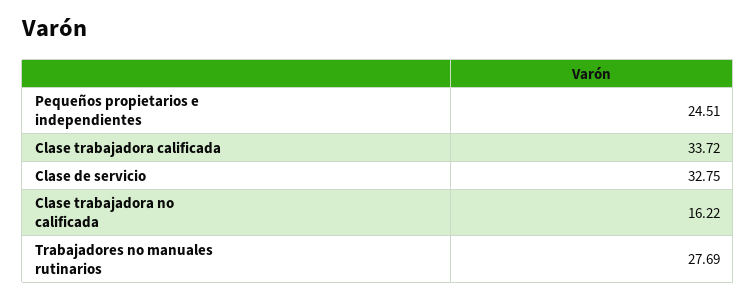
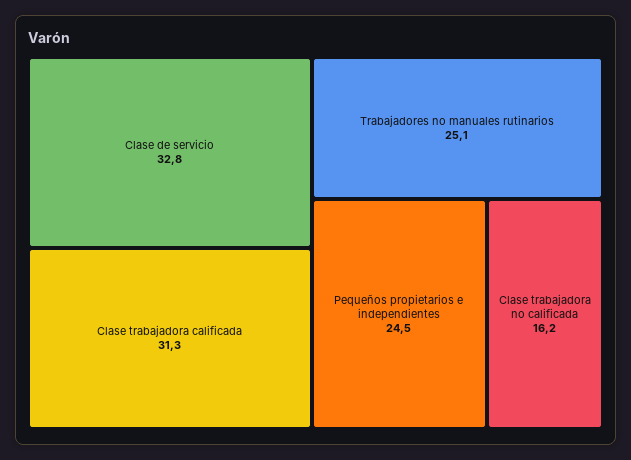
Clase trabajadora calificada: 33.72 -> 31.3
Trabajadores no manuales rutinarios: 27.69 -> 25.1

